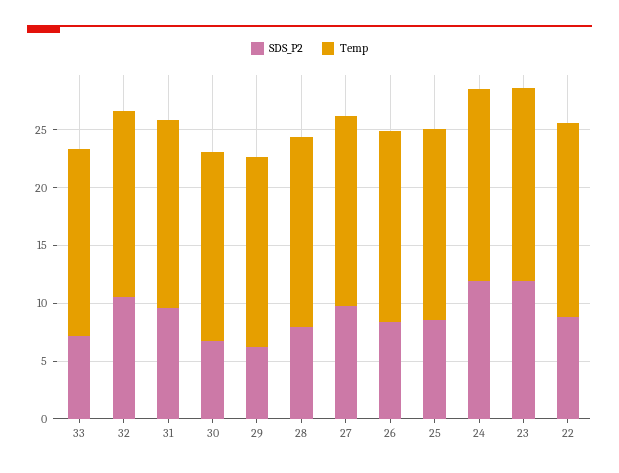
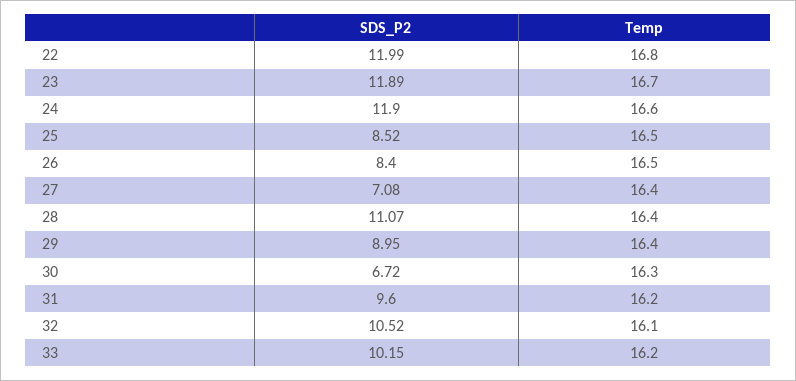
SDS_P2, 33: 7 -> 10.15
SDS_P2, 29: 6 -> 8.95
SDS_P2, 28: 8 -> 11.07
SDS_P2, 27: 10 -> 7.08
SDS_P2, 22: 9 -> 11.99

